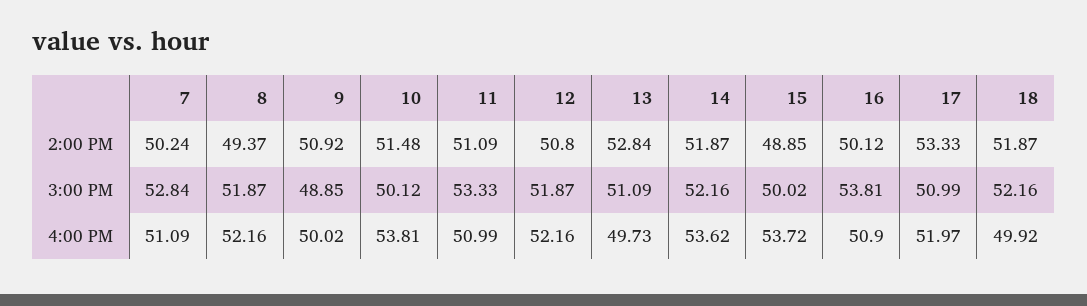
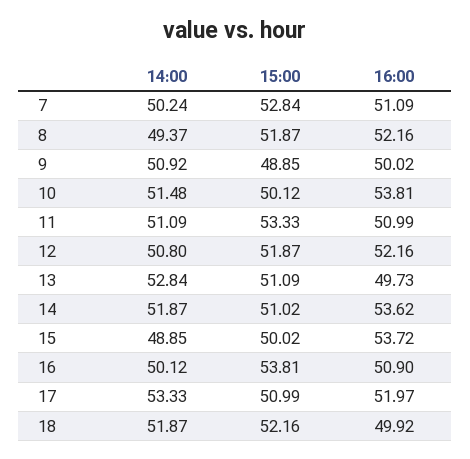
14, 3:00 PM: 52.16 -> 51.02

